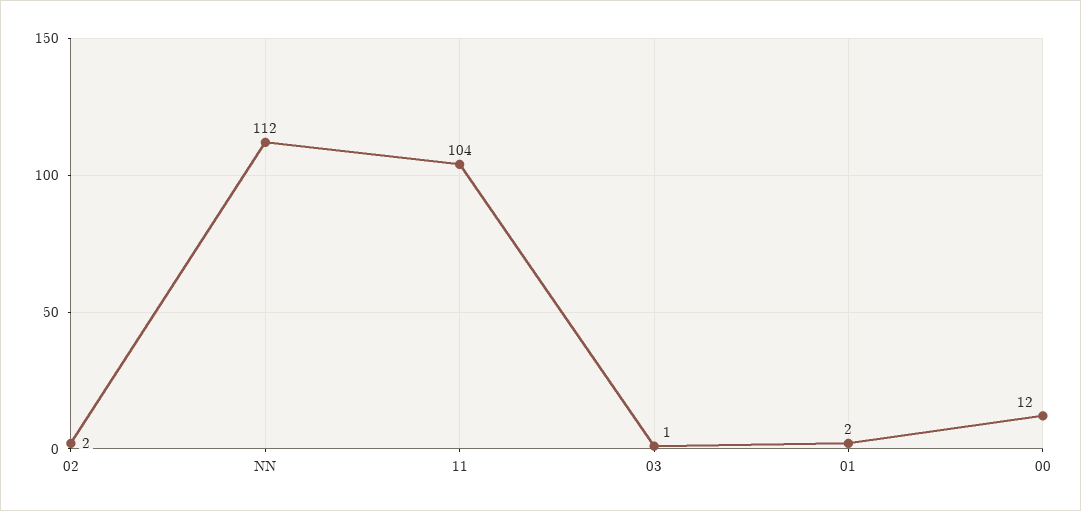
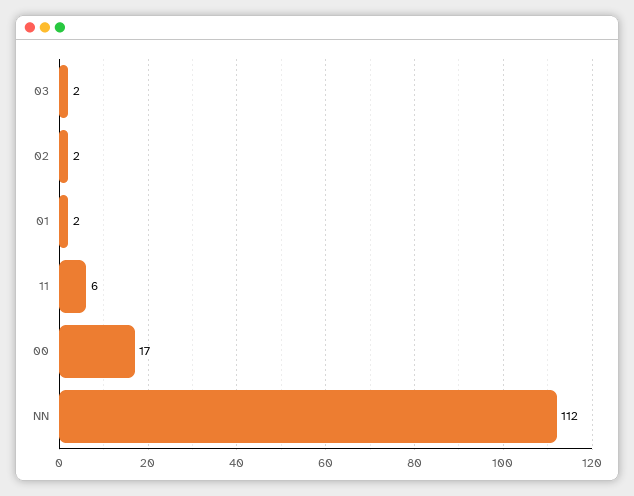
11: 104 -> 6
03: 1 -> 2
00: 12 -> 17

